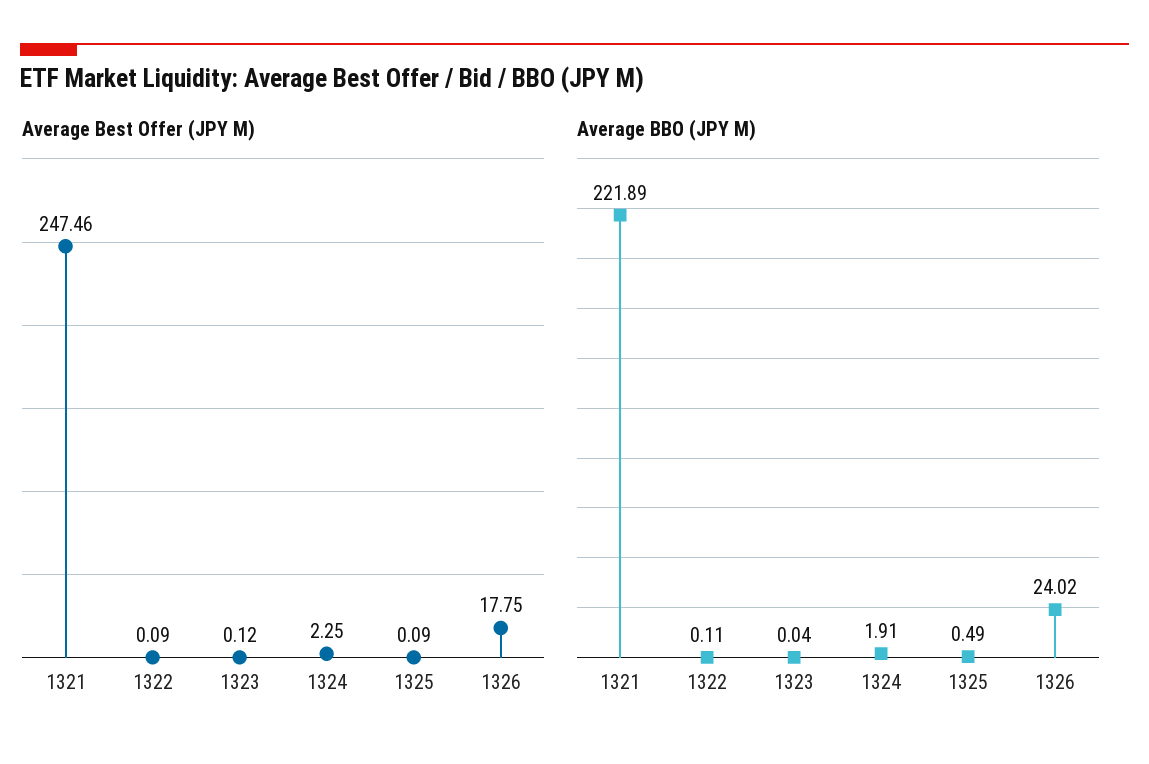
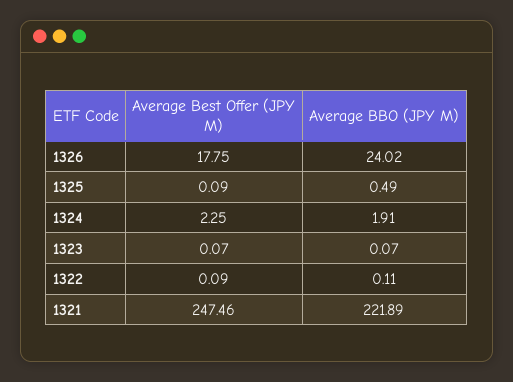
Average Best Offer (JPY M), 1323: 0.12 -> 0.07
Average BBO (JPY M), 1323: 0.04 -> 0.07

